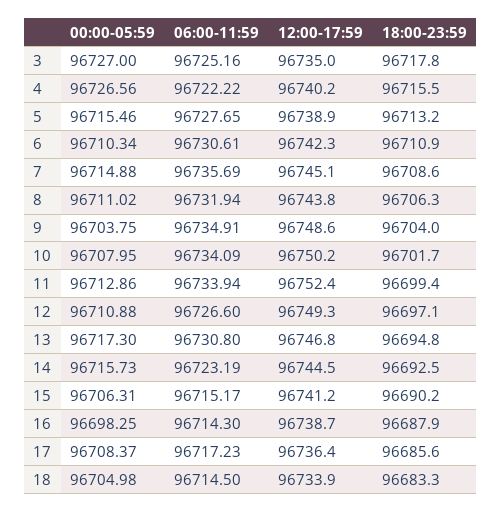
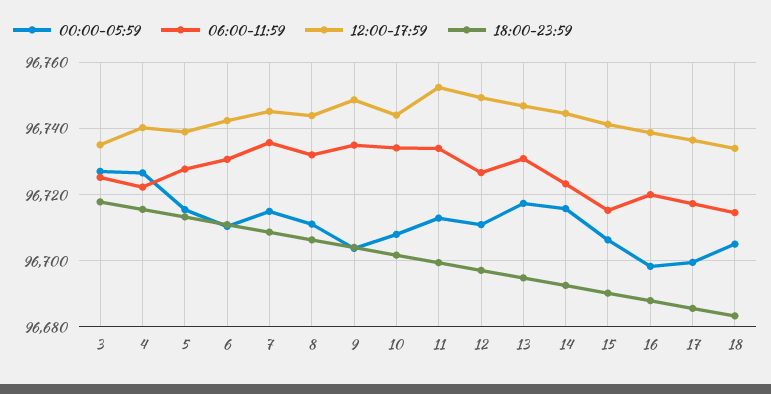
12:00-17:59, 10: 96750.2 -> 96744
06:00-11:59, 16: 96714.3 -> 96720
00:00-05:59, 17: 96708.37 -> 96700

